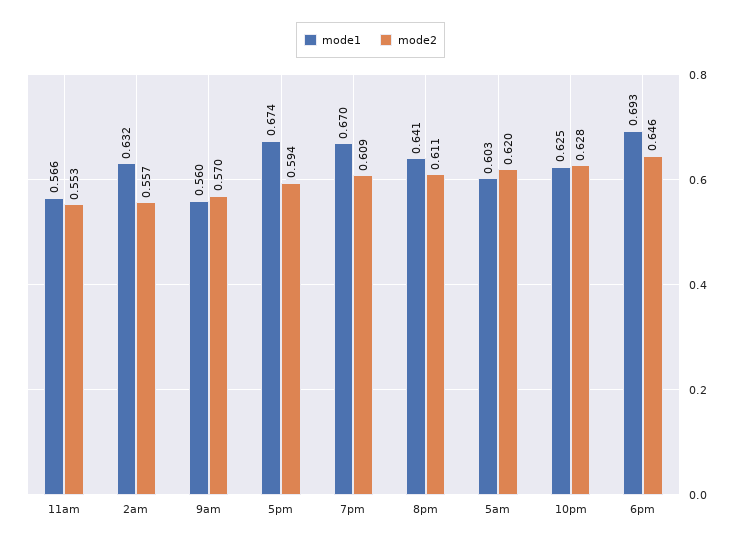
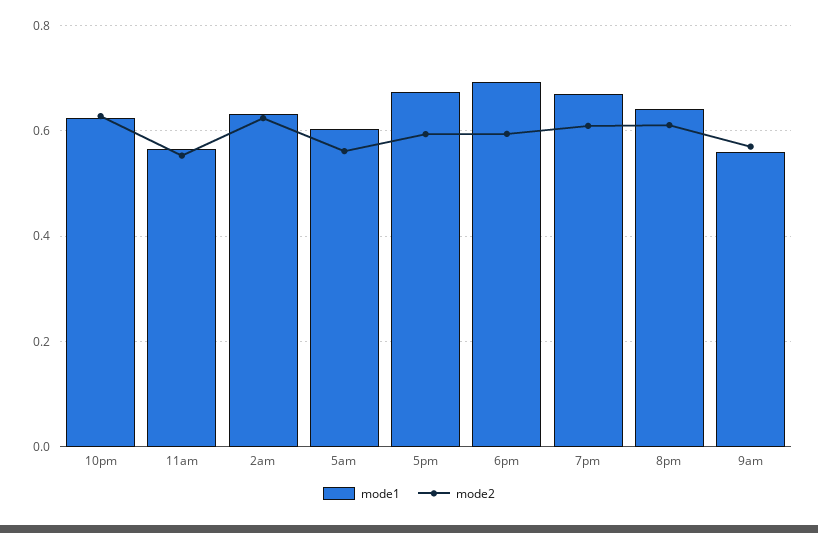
mode2, 2am: 0.557 -> 0.62
mode2, 5am: 0.62 -> 0.56
mode2, 6pm: 0.646 -> 0.6

